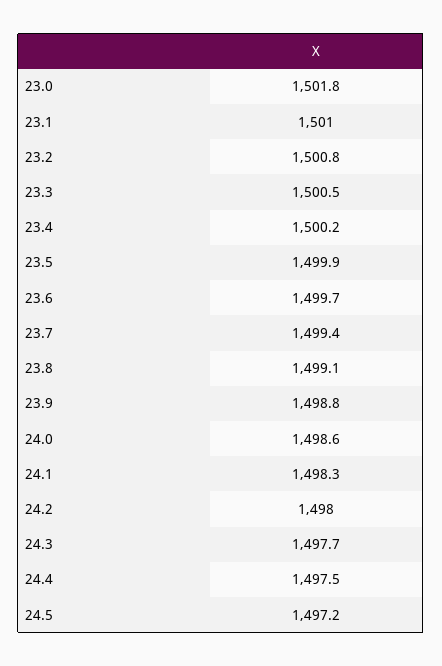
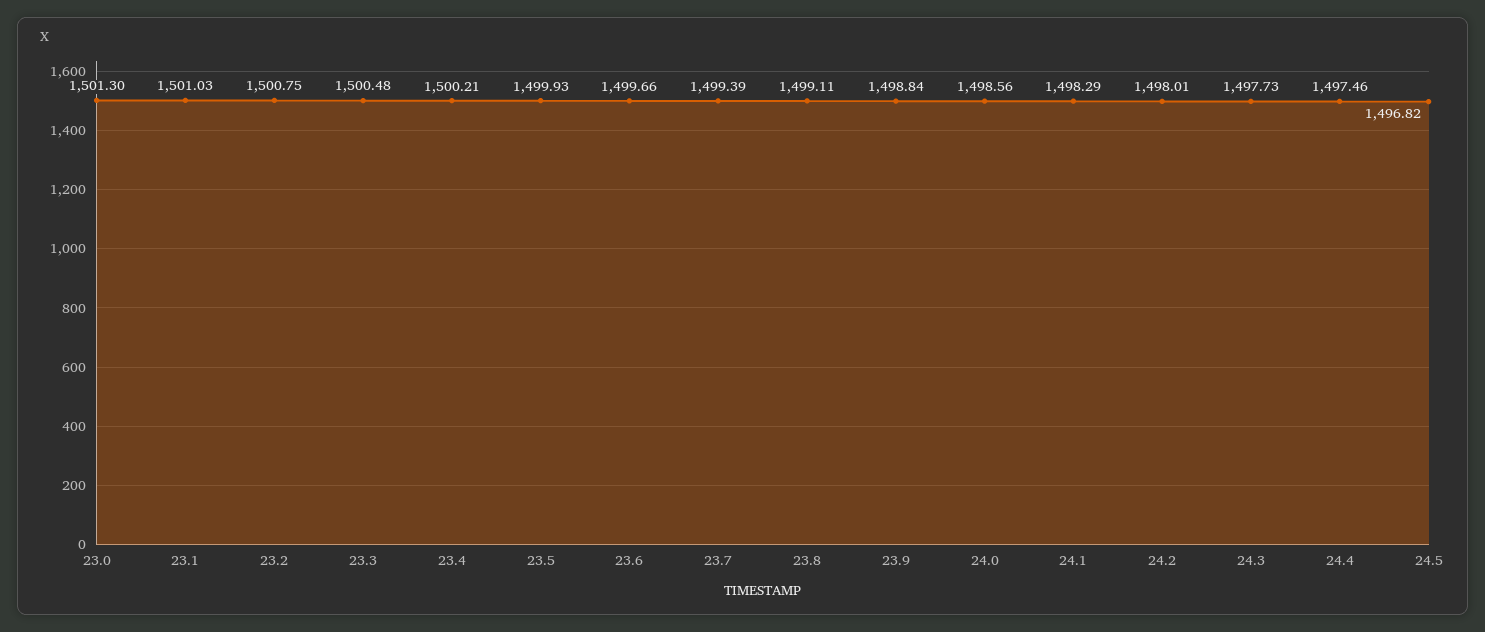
23.0: 1501.8 -> 1501.3
24.5: 1497.2 -> 1496.82

